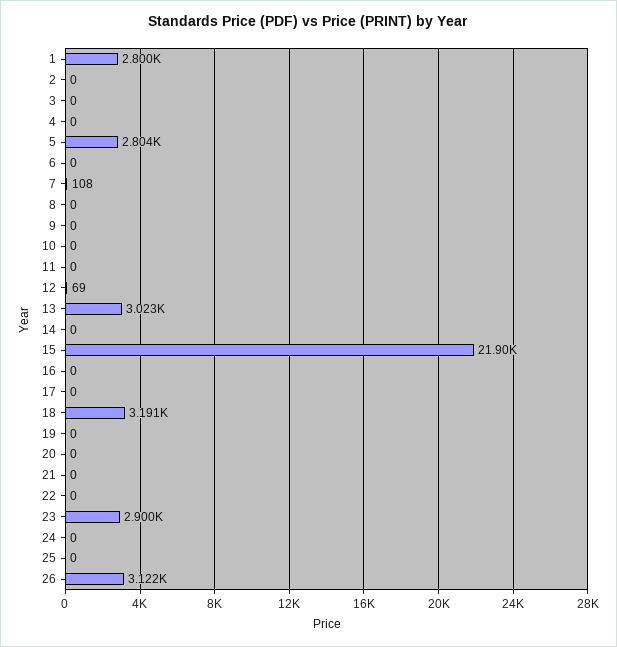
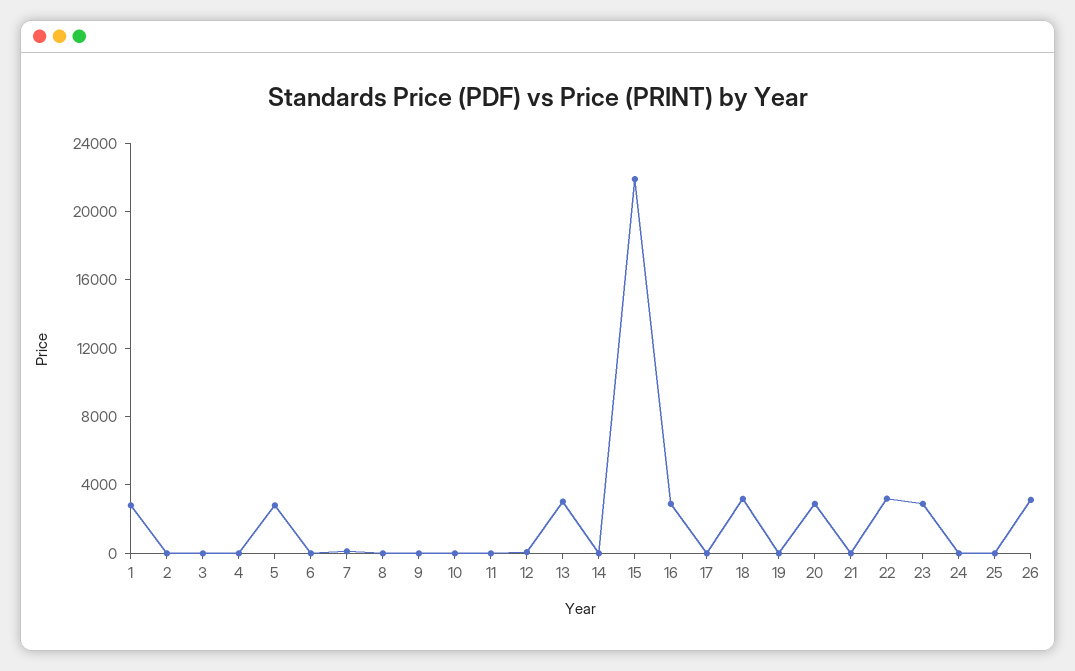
16: 0 -> 3000
20: 0 -> 3000
22: 0 -> 3000

